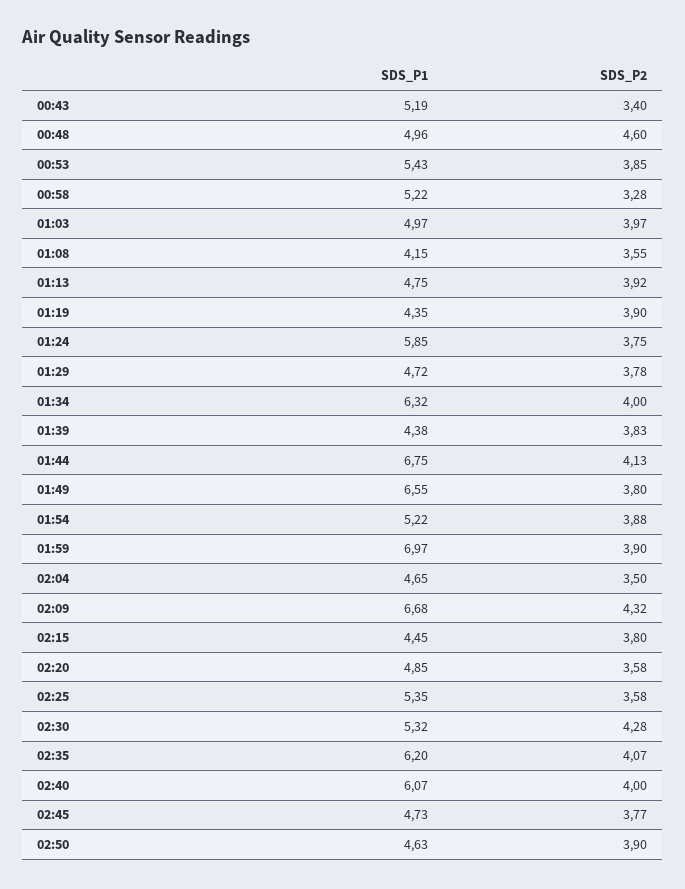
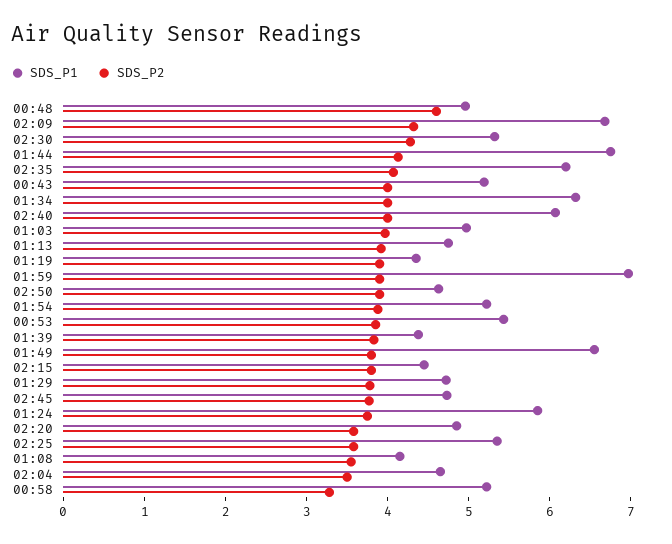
SDS_P2, 00:43: 3.4 -> 4

